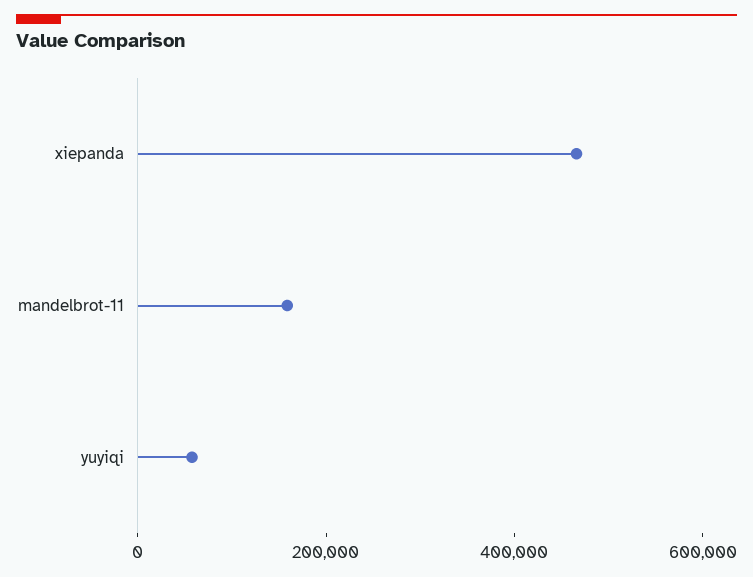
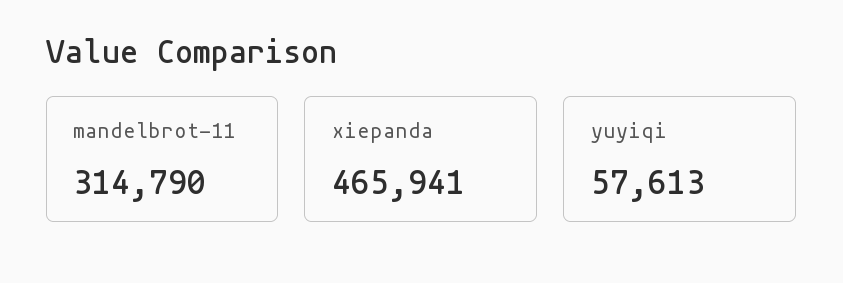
mandelbrot-11: 150000 -> 314790

